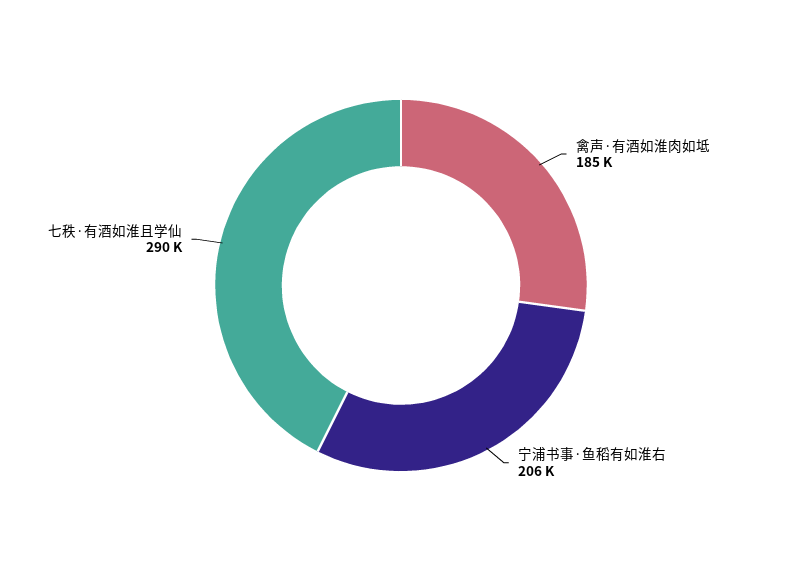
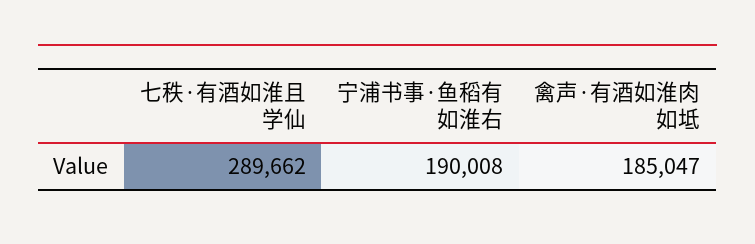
宁浦书事·鱼稻有如淮右: 206000 -> 190008

